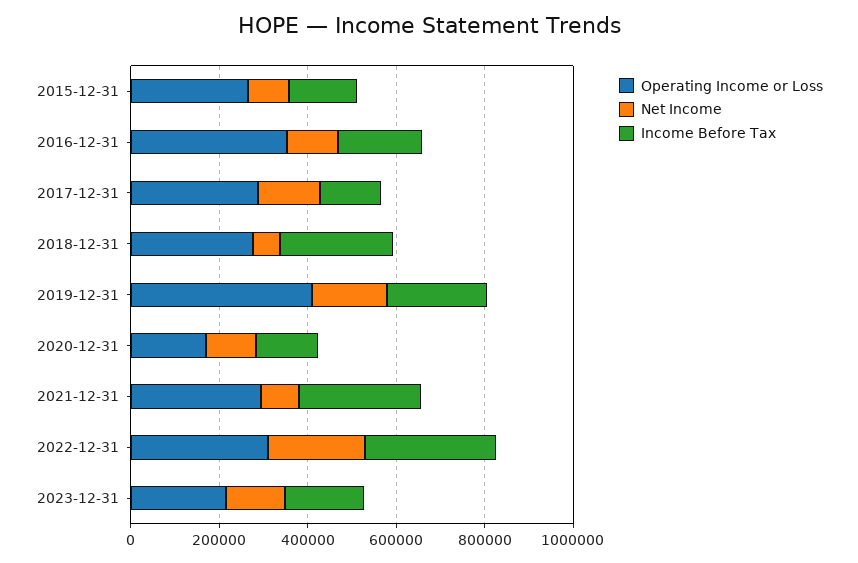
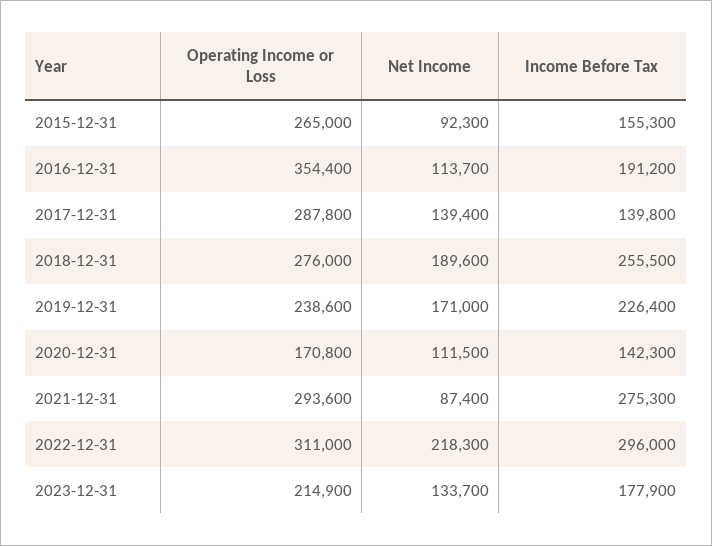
Net Income, 2018-12-31: 50000 -> 189600
Operating Income or Loss, 2019-12-31: 400000 -> 238600

